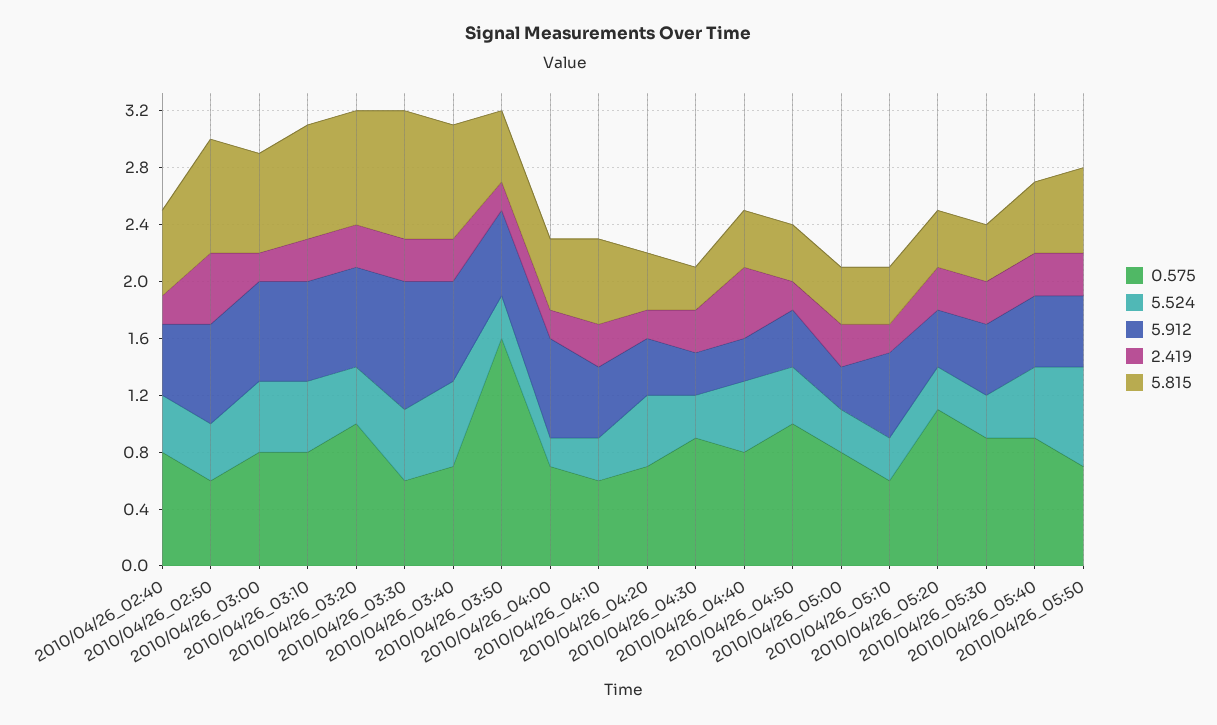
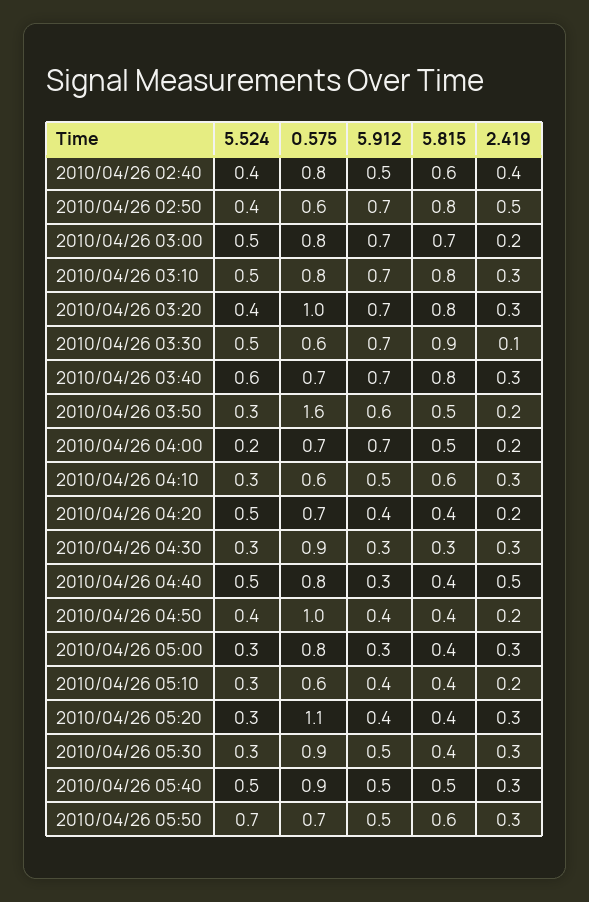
2.419, 2010/04/26_02:40: 0.2 -> 0.4
5.912, 2010/04/26_03:30: 0.9 -> 0.7
2.419, 2010/04/26_03:30: 0.3 -> 0.1
5.912, 2010/04/26_05:10: 0.6 -> 0.4

